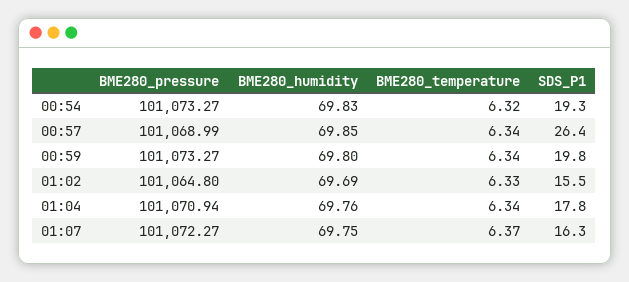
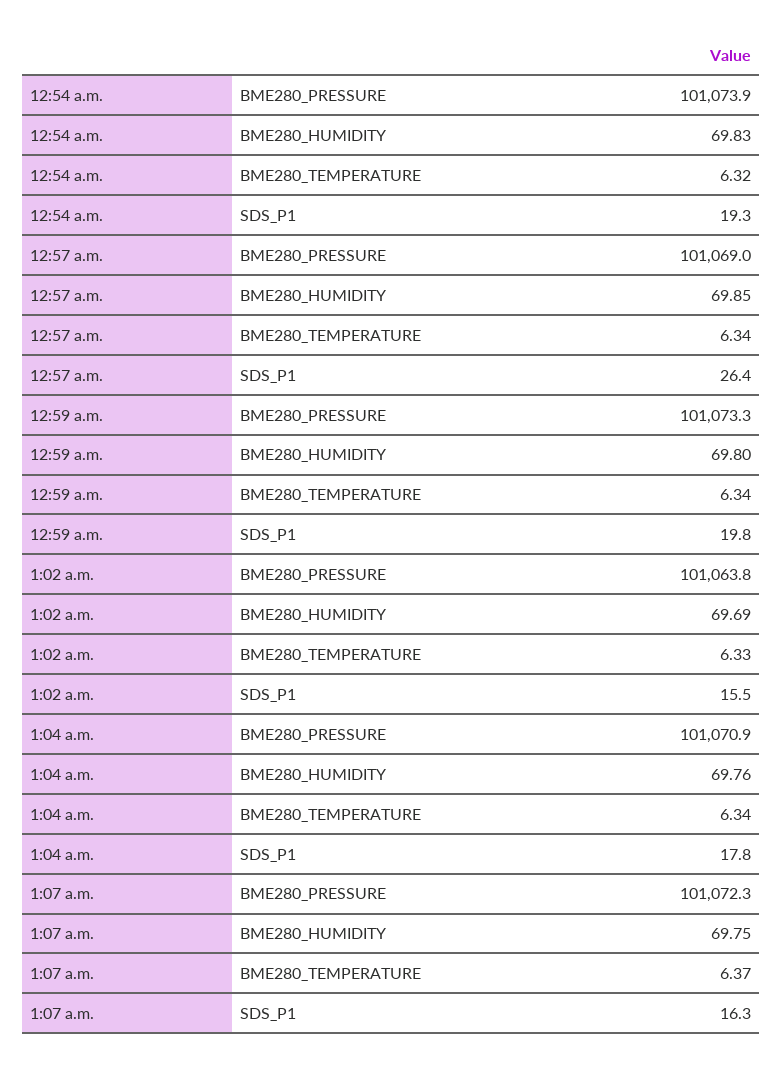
BME280_pressure, 00:54: 101073.27 -> 101073.9
BME280_pressure, 01:02: 101064.8 -> 101063.8

